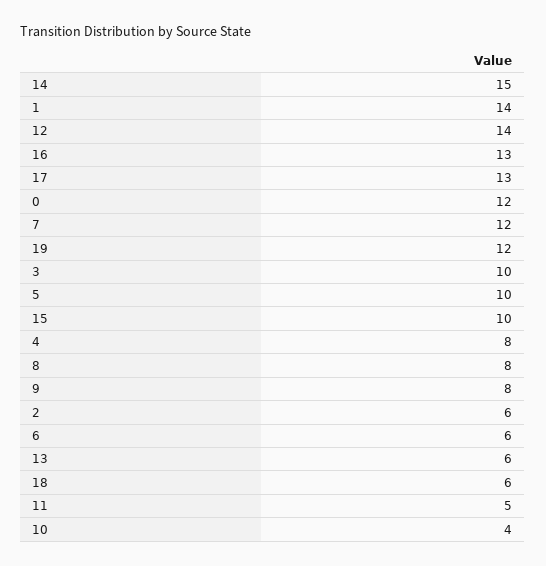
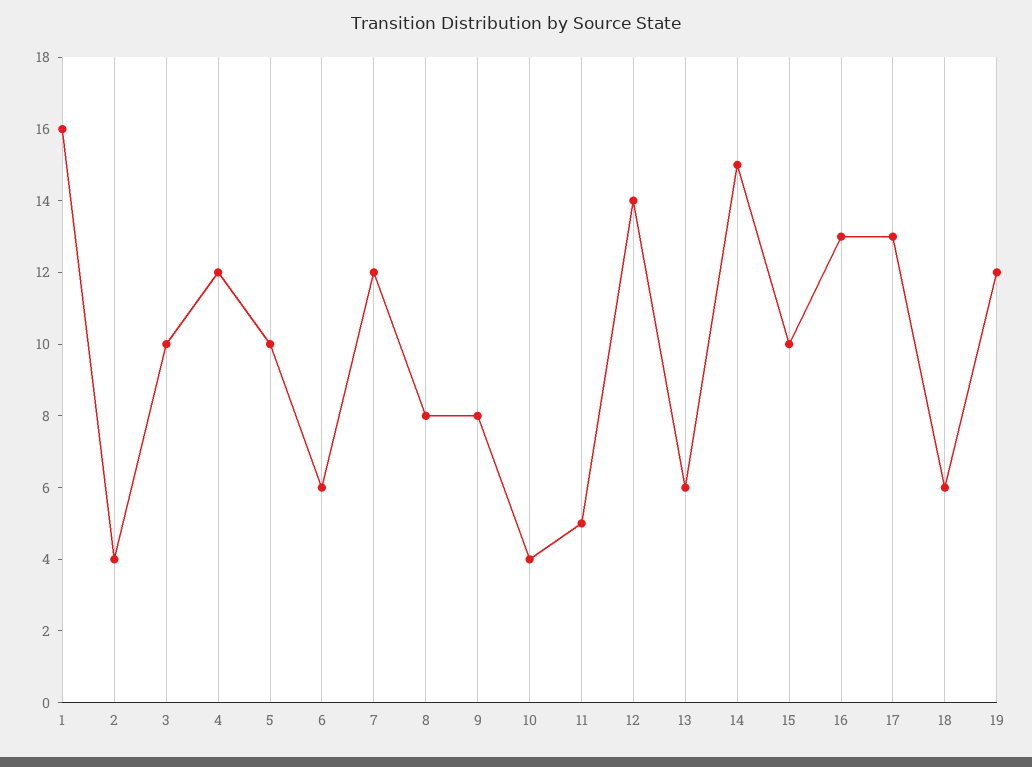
1: 14 -> 16
0: 12 -> none
4: 8 -> 12
2: 6 -> 4

